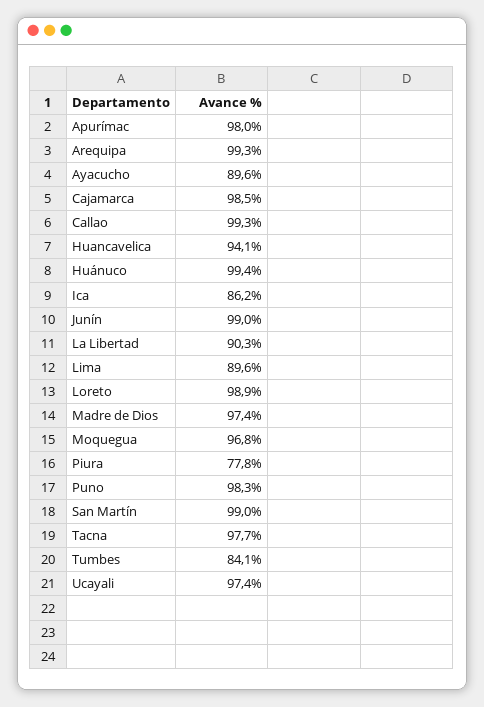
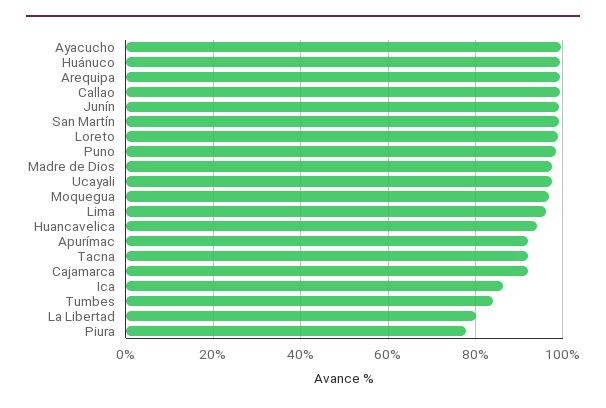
Apurímac: 98 -> 92
Ayacucho: 89.6 -> 100
Cajamarca: 98.5 -> 92
La Libertad: 90.3 -> 80
Lima: 89.6 -> 96
Tacna: 97.7 -> 92

